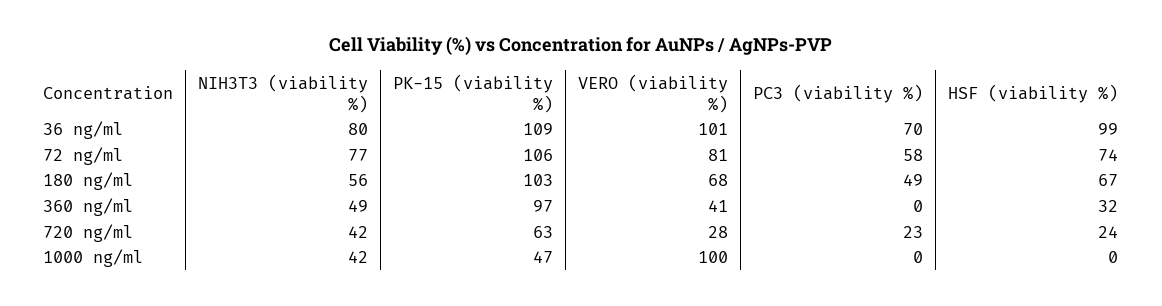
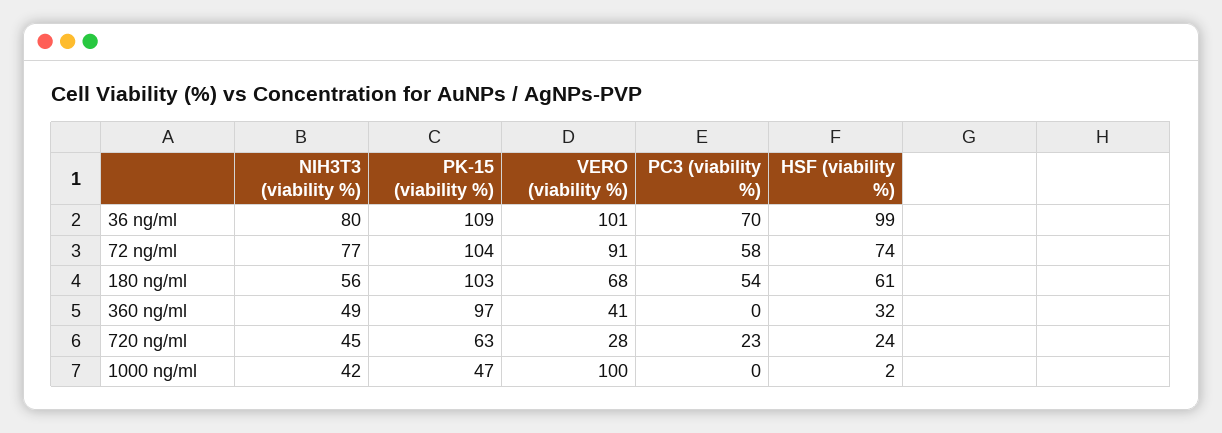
PK-15 (viability %), 72 ng/ml: 106 -> 104
VERO (viability %), 72 ng/ml: 81 -> 91
PC3 (viability %), 180 ng/ml: 49 -> 54
HSF (viability %), 180 ng/ml: 67 -> 61
NIH3T3 (viability %), 720 ng/ml: 42 -> 45
HSF (viability %), 1000 ng/ml: 0 -> 2

